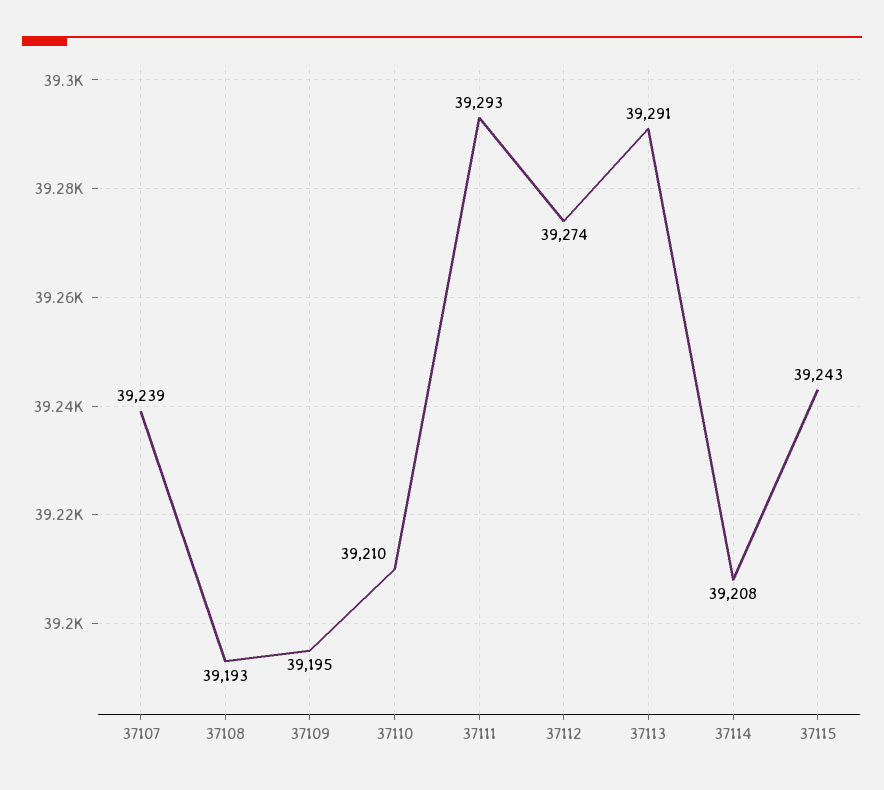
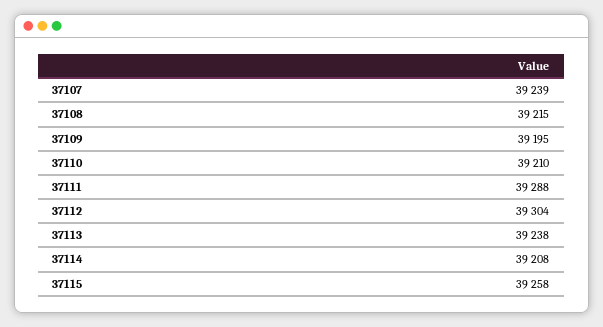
37108: 39193 -> 39215
37111: 39293 -> 39288
37112: 39274 -> 39304
37113: 39291 -> 39238
37115: 39243 -> 39258

